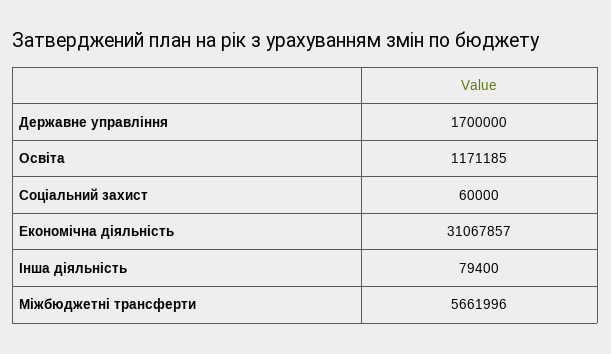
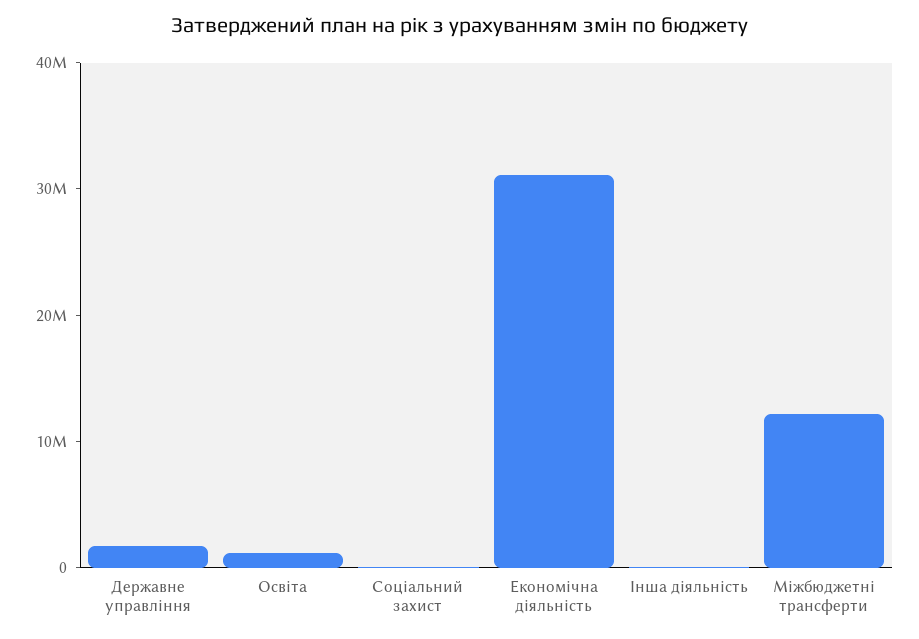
Міжбюджетні трансферти: 5661996 -> 12000000

